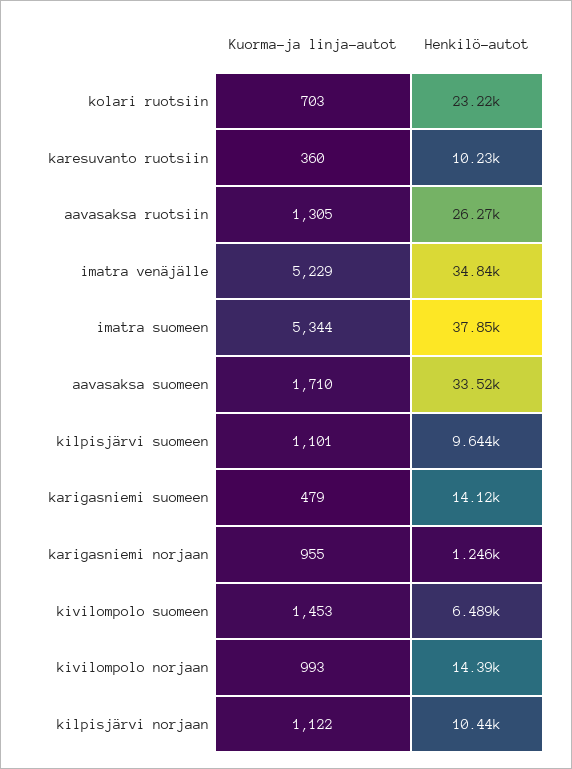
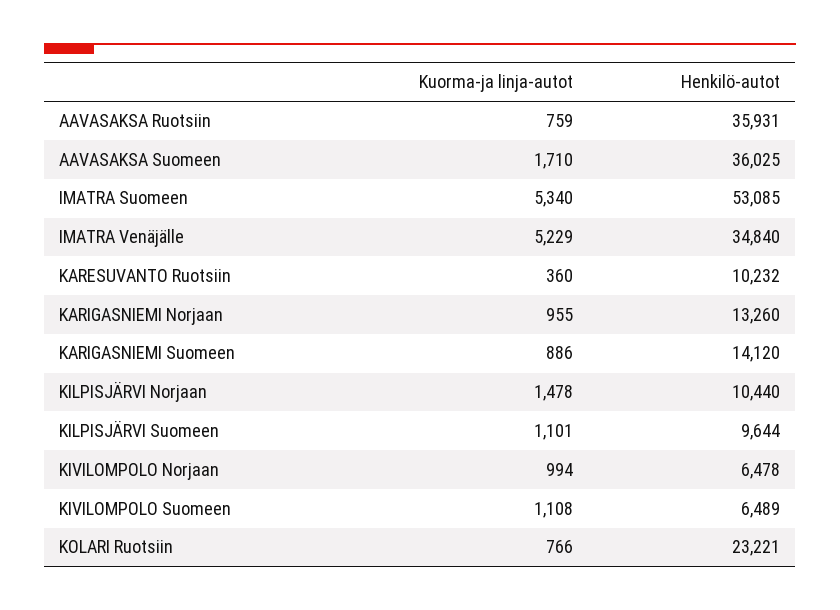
Kuorma-ja linja-autot, kolari ruotsiin: 703 -> 766
Kuorma-ja linja-autot, aavasaksa ruotsiin: 1305 -> 759
Henkilö-autot, aavasaksa ruotsiin: 26270 -> 35931
Kuorma-ja linja-autot, imatra suomeen: 5344 -> 5340
Henkilö-autot, imatra suomeen: 37850 -> 53085
Henkilö-autot, aavasaksa suomeen: 33520 -> 36025
Kuorma-ja linja-autot, karigasniemi suomeen: 479 -> 886
Henkilö-autot, karigasniemi norjaan: 1246 -> 13260
Kuorma-ja linja-autot, kivilompolo suomeen: 1453 -> 1108
Kuorma-ja linja-autot, kivilompolo norjaan: 993 -> 994
Henkilö-autot, kivilompolo norjaan: 14390 -> 6478
Kuorma-ja linja-autot, kilpisjärvi norjaan: 1122 -> 1478

